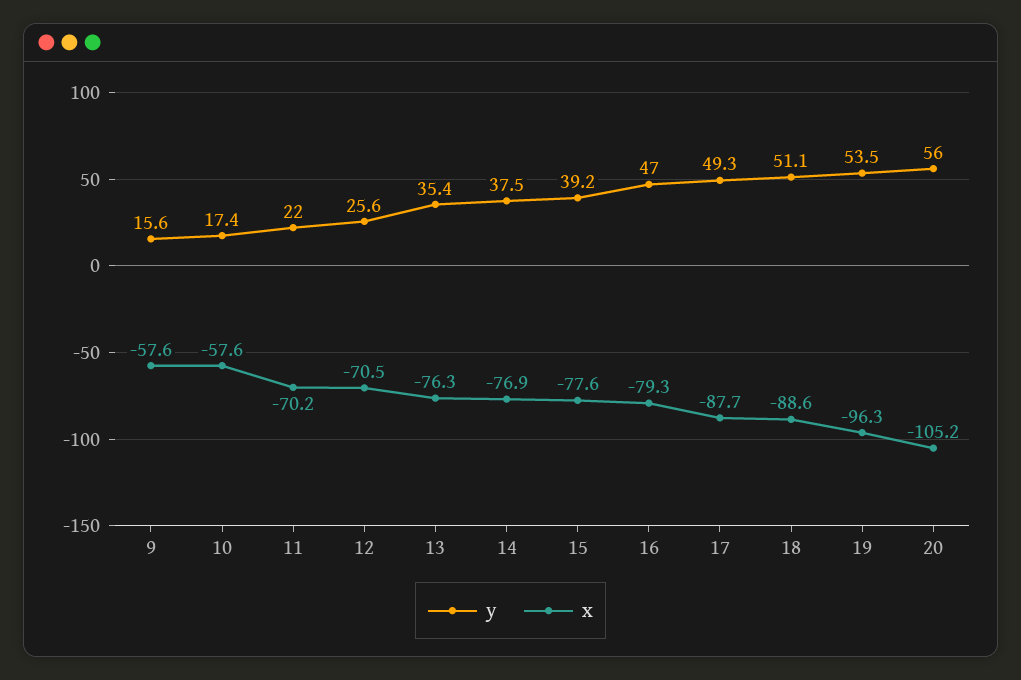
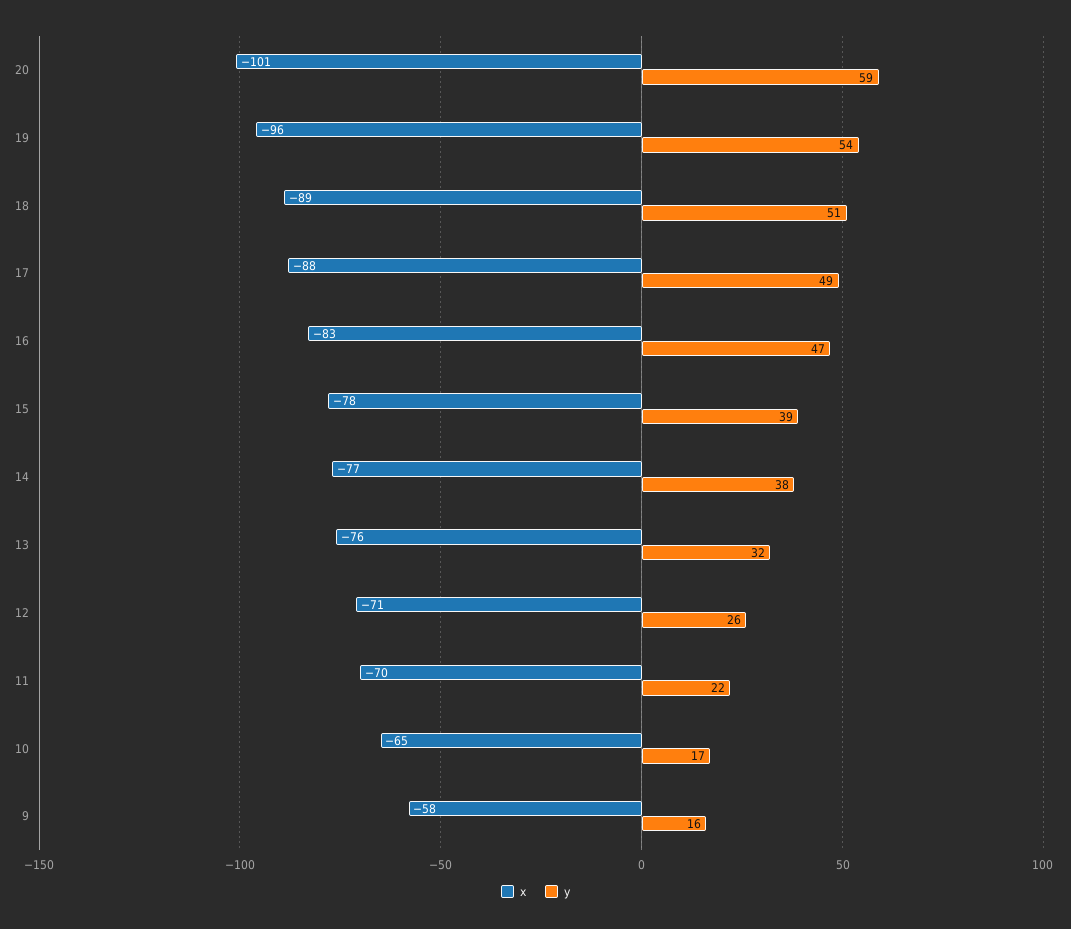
x, 10: -57.6 -> -65
y, 13: 35.4 -> 32
x, 16: -79.3 -> -83
y, 20: 56 -> 59
x, 20: -105.2 -> -101

